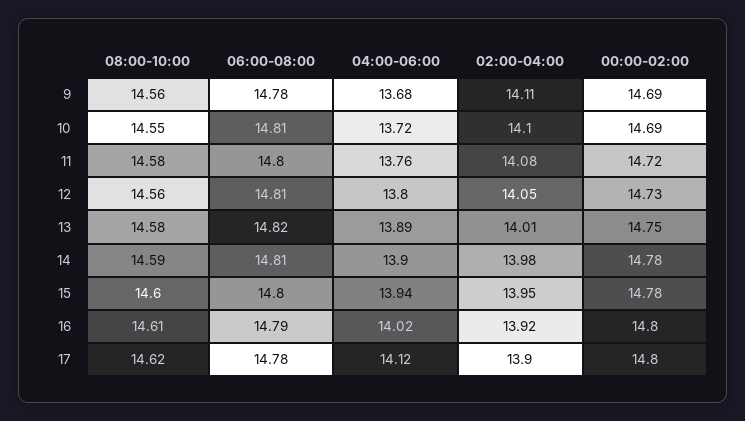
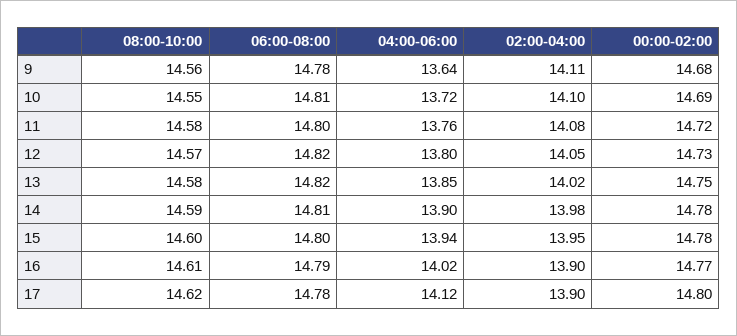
04:00-06:00, 9: 13.68 -> 13.64
00:00-02:00, 9: 14.69 -> 14.68
08:00-10:00, 12: 14.56 -> 14.57
06:00-08:00, 12: 14.81 -> 14.82
04:00-06:00, 13: 13.89 -> 13.85
02:00-04:00, 13: 14.01 -> 14.02
02:00-04:00, 16: 13.92 -> 13.9
00:00-02:00, 16: 14.8 -> 14.77

